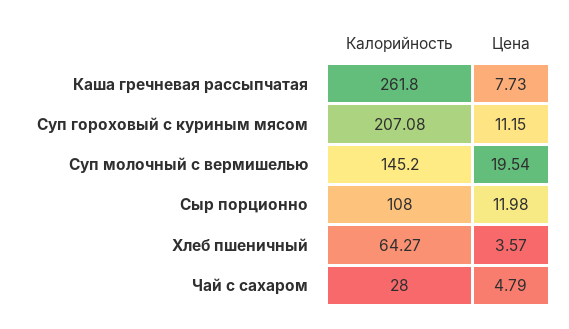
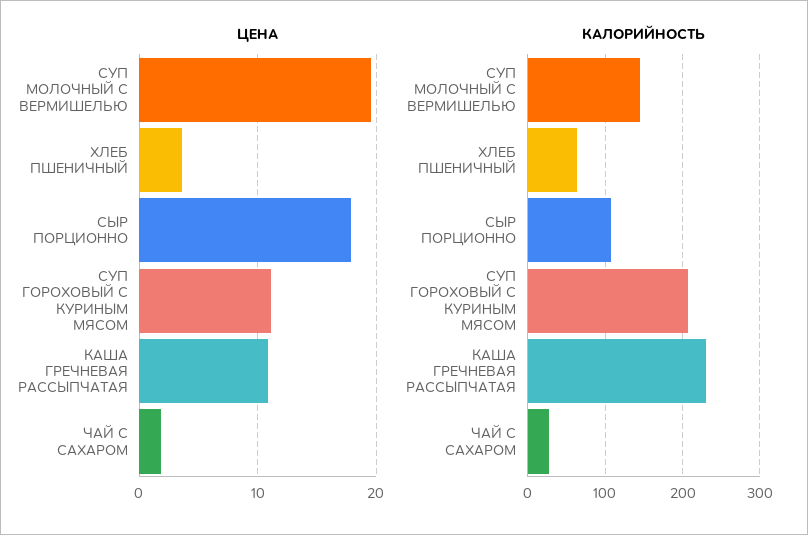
Калорийность, Каша гречневая рассыпчатая: 261.8 -> 230
Цена, Каша гречневая рассыпчатая: 7.73 -> 11
Цена, Сыр порционно: 11.98 -> 18
Цена, Чай с сахаром: 4.79 -> 2

